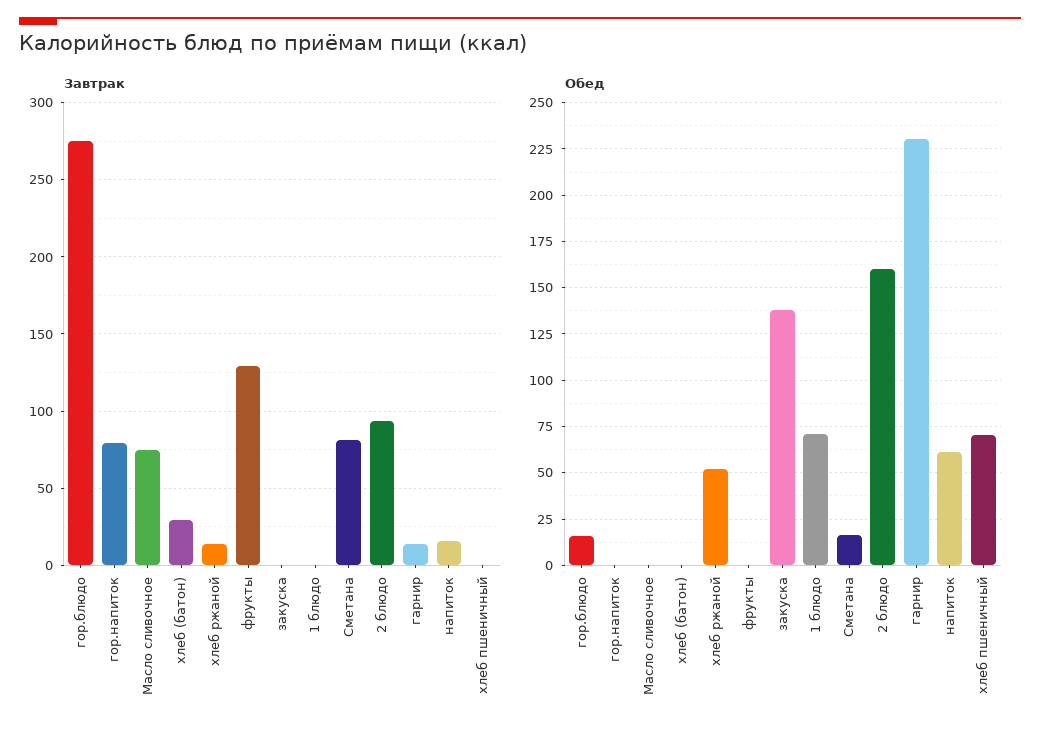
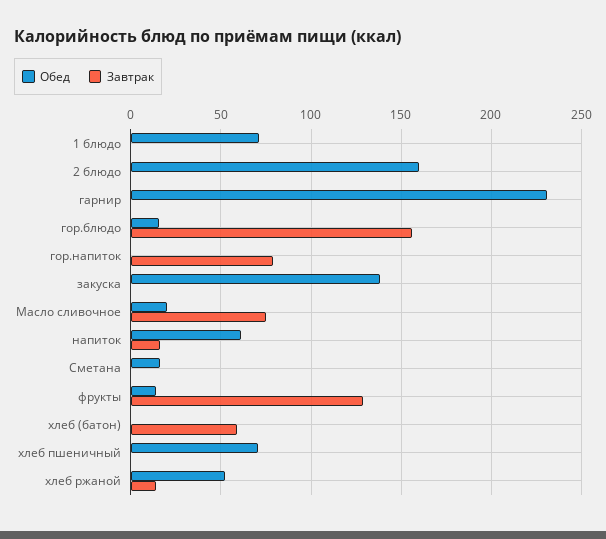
Завтрак, гор.блюдо: 275 -> 155
Завтрак, хлеб (батон): 30 -> 60
Завтрак, Сметана: 80 -> 0
Завтрак, 2 блюдо: 95 -> 0
Завтрак, гарнир: 15 -> 0
Обед, Масло сливочное: 0 -> 20
Обед, фрукты: 0 -> 15

